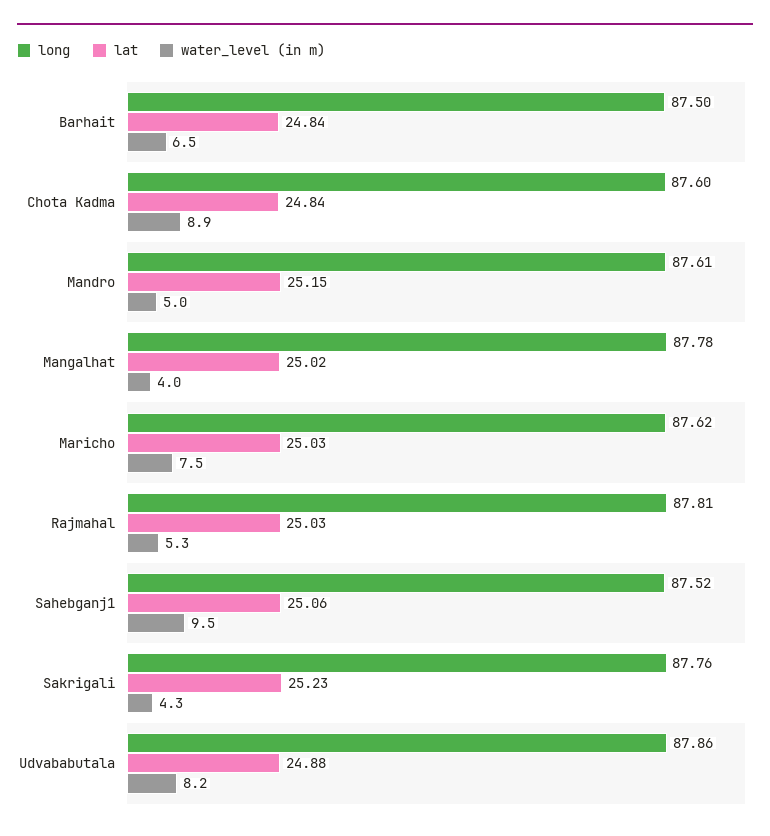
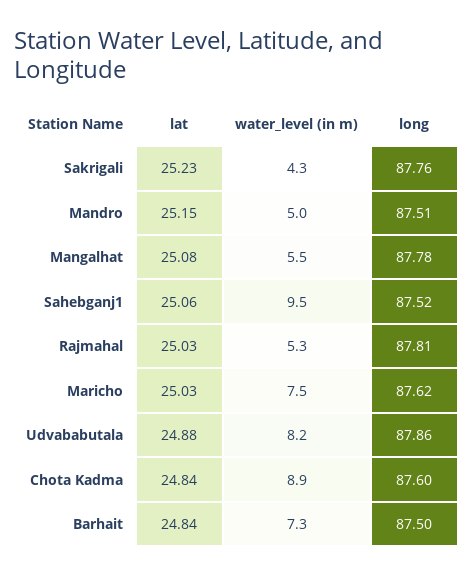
water_level (in m), Barhait: 6.5 -> 7.3
long, Mandro: 87.61 -> 87.51
lat, Mangalhat: 25.02 -> 25.08
water_level (in m), Mangalhat: 4 -> 5.5

